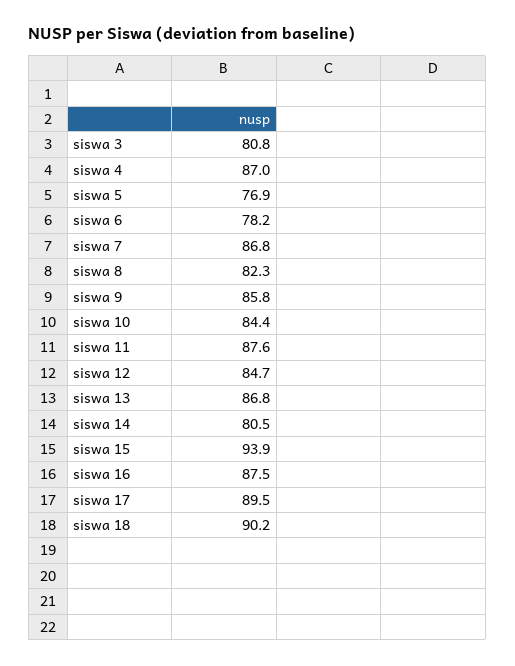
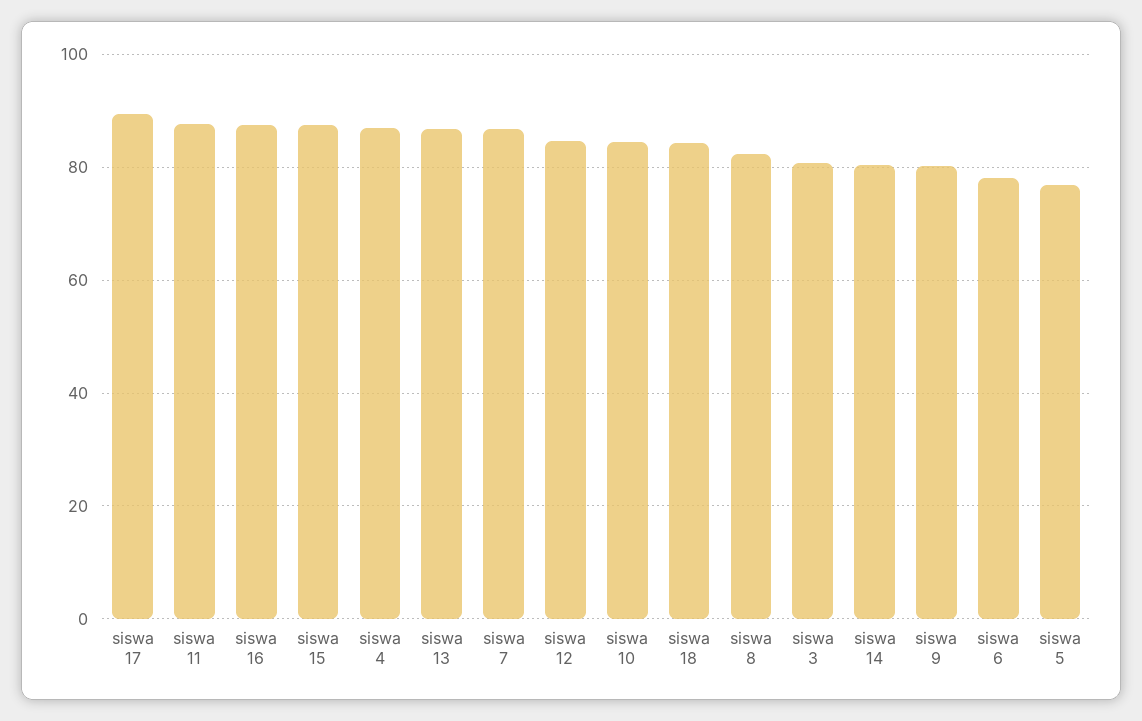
siswa 9: 85.8 -> 80
siswa 15: 93.9 -> 88
siswa 18: 90.2 -> 84

